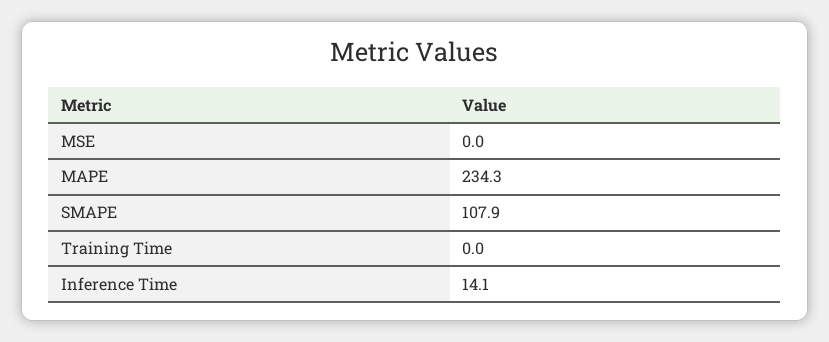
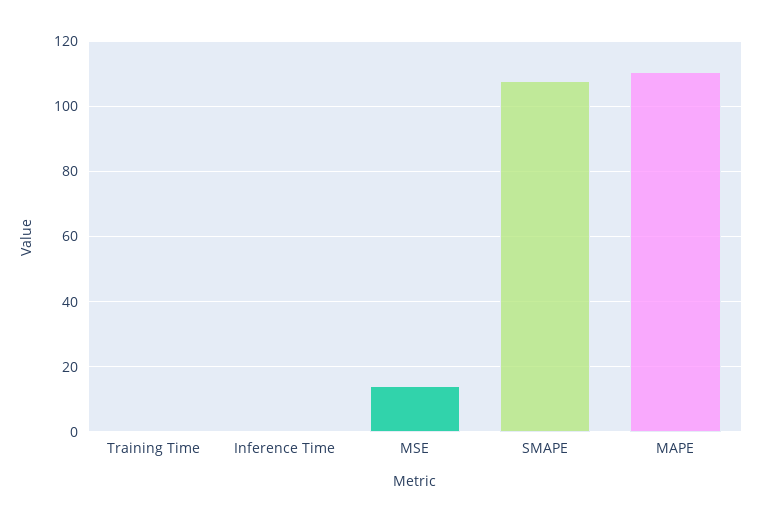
MSE: 0 -> 14
MAPE: 234.3 -> 110
Inference Time: 14.1 -> 0

